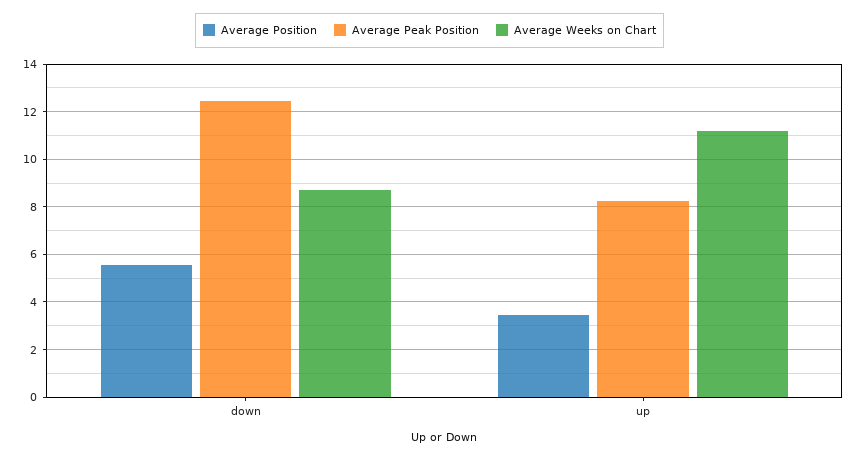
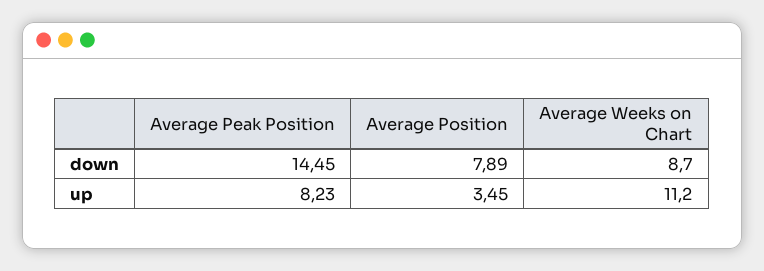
Average Position, down: 5.5 -> 7.89
Average Peak Position, down: 12.5 -> 14.45

